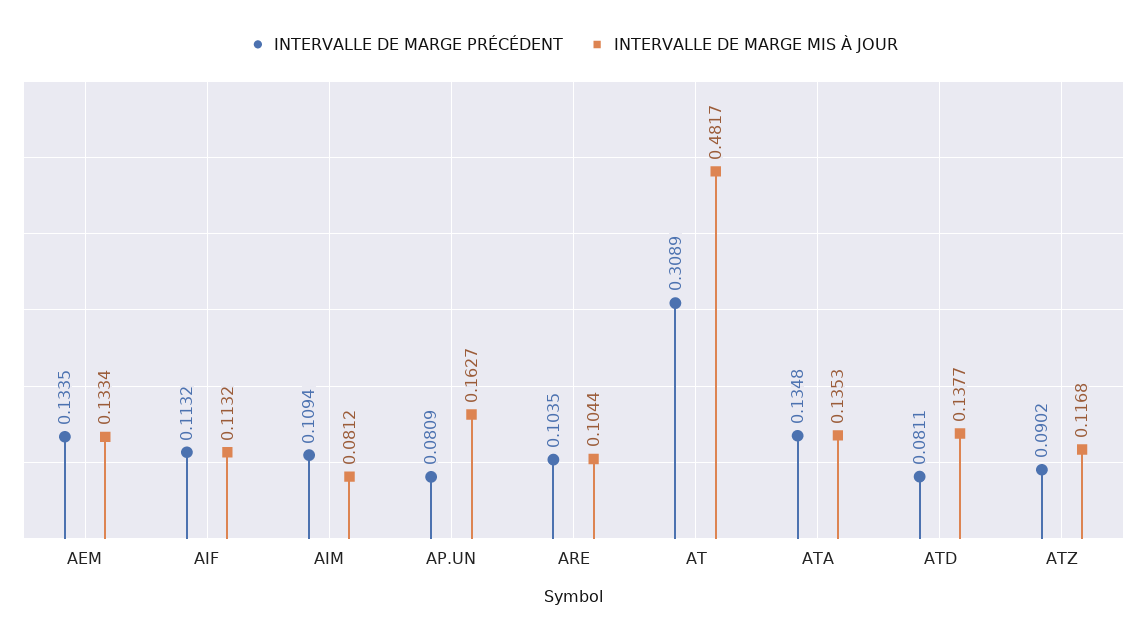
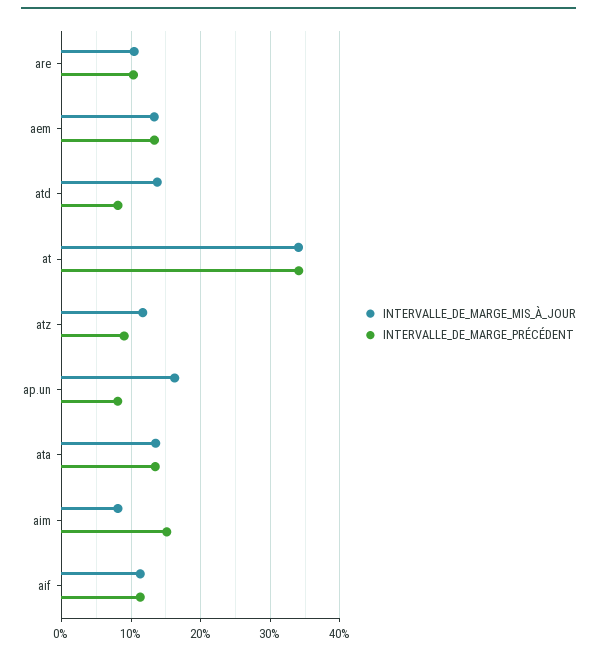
INTERVALLE DE MARGE PRÉCÉDENT, AIM: 0.1094 -> 0.15
INTERVALLE DE MARGE PRÉCÉDENT, AT: 0.3089 -> 0.34
INTERVALLE DE MARGE MIS À JOUR, AT: 0.4817 -> 0.34

